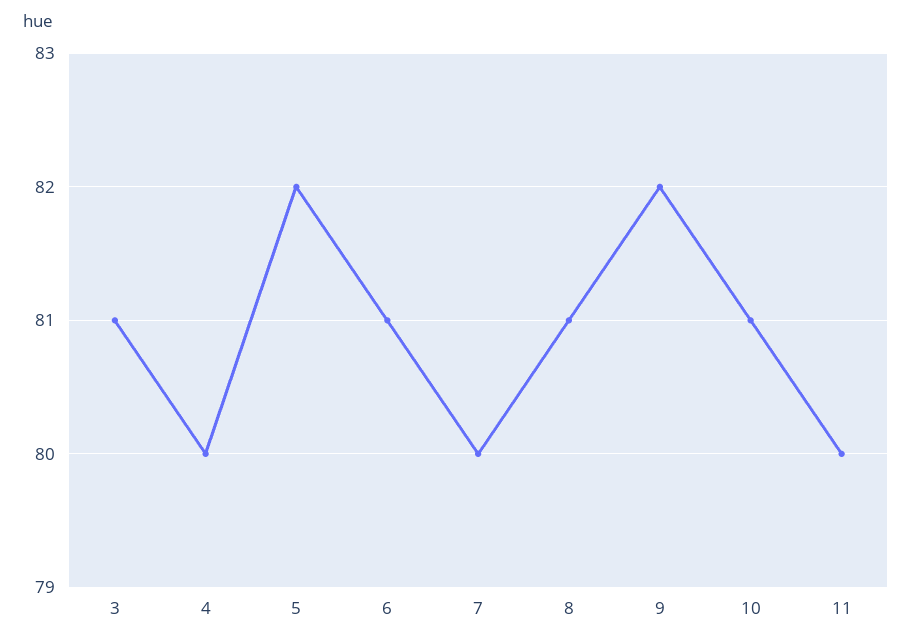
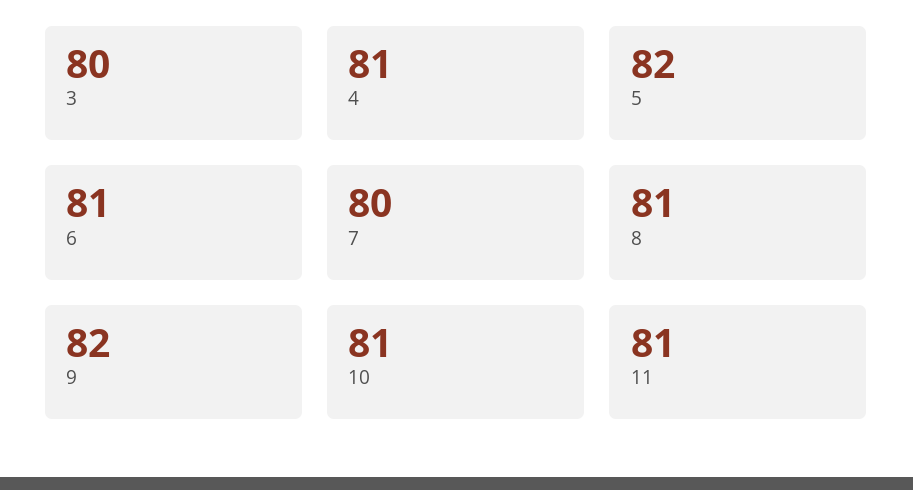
3: 81 -> 80
4: 80 -> 81
11: 80 -> 81

